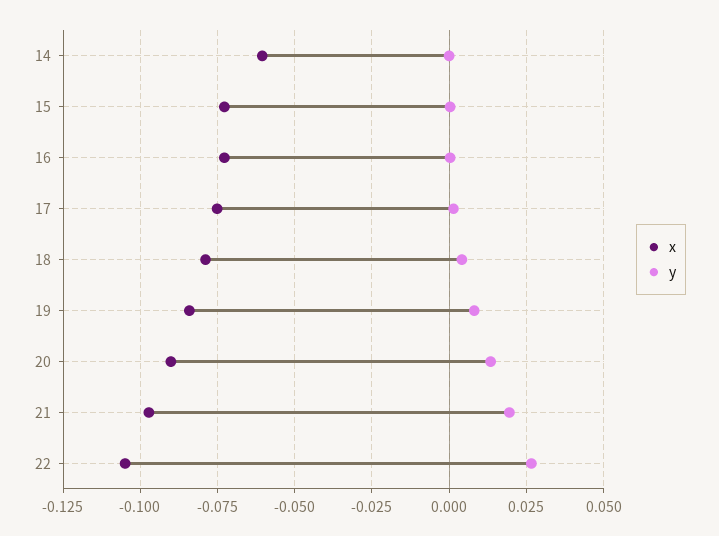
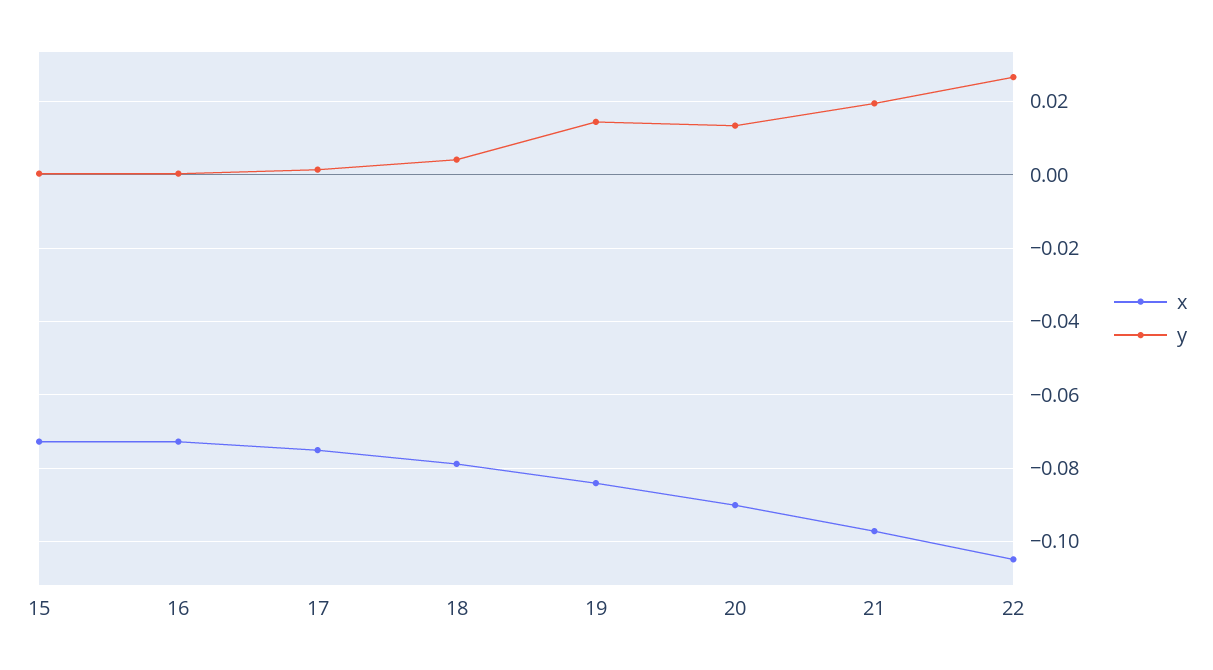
x, 14: -0.06 -> none
y, 14: 0 -> none
y, 19: 0.0075 -> 0.014

